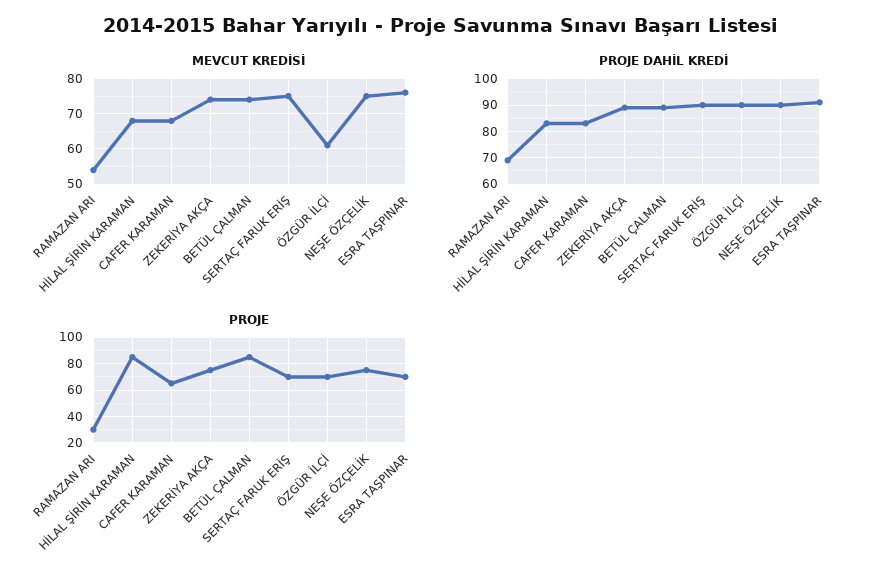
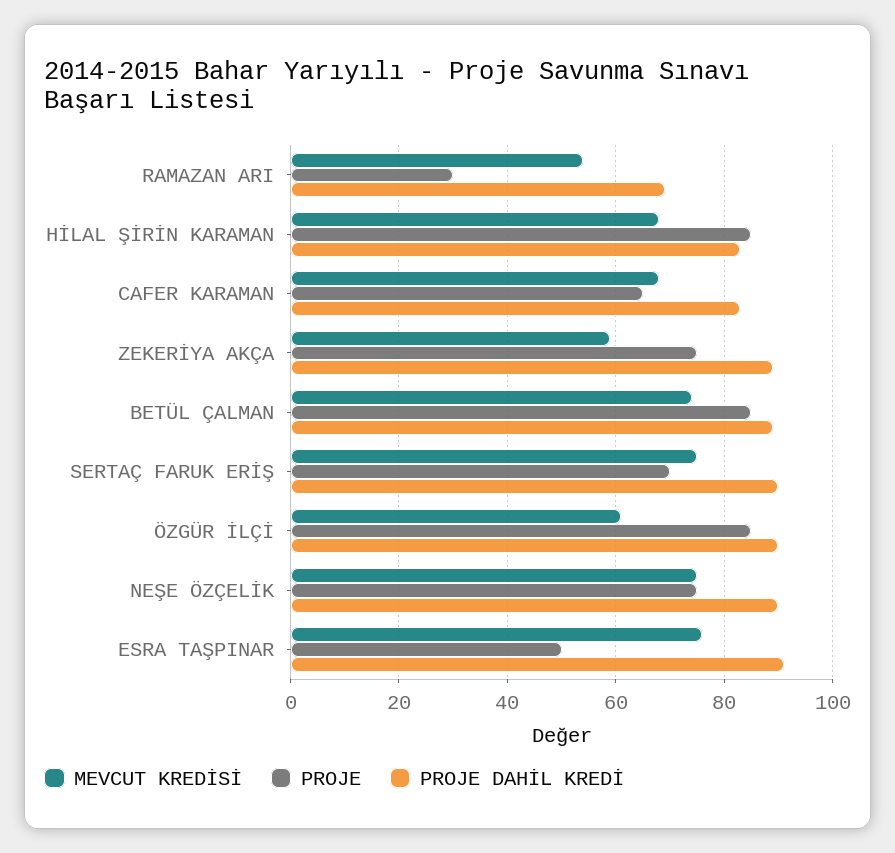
MEVCUT KREDİSİ, ZEKERİYA AKÇA: 75 -> 60
PROJE, ÖZGÜR İLÇİ: 70 -> 85
PROJE, ESRA TAŞPINAR: 70 -> 50

